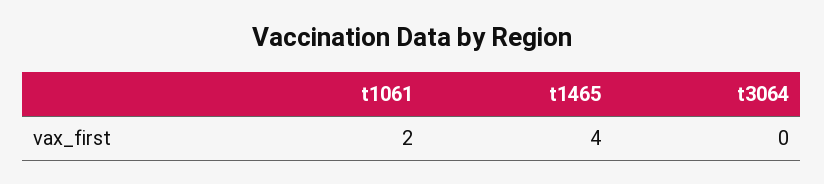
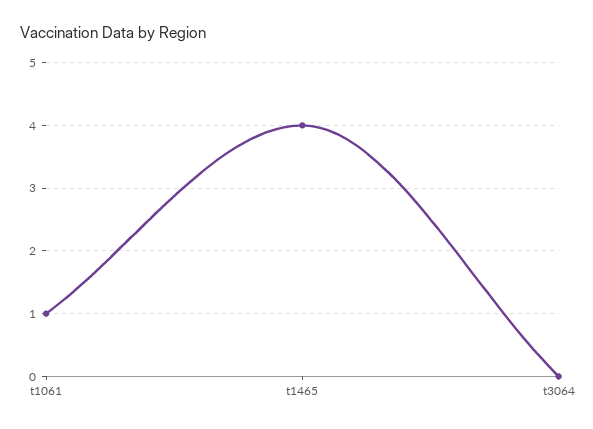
t1061: 2 -> 1

